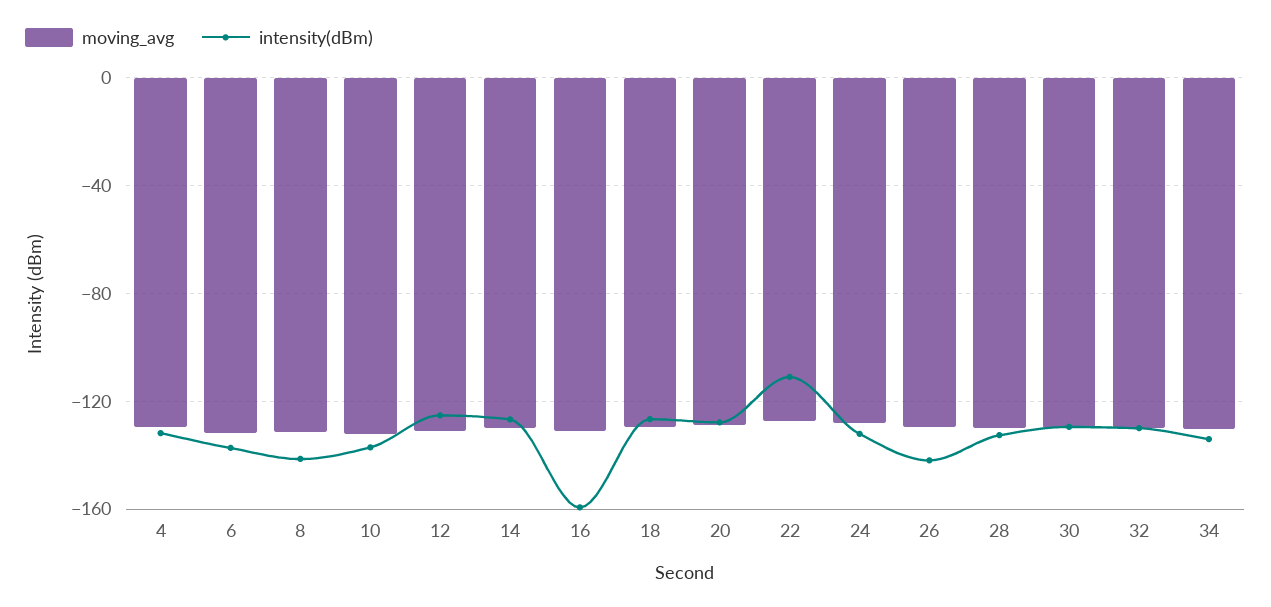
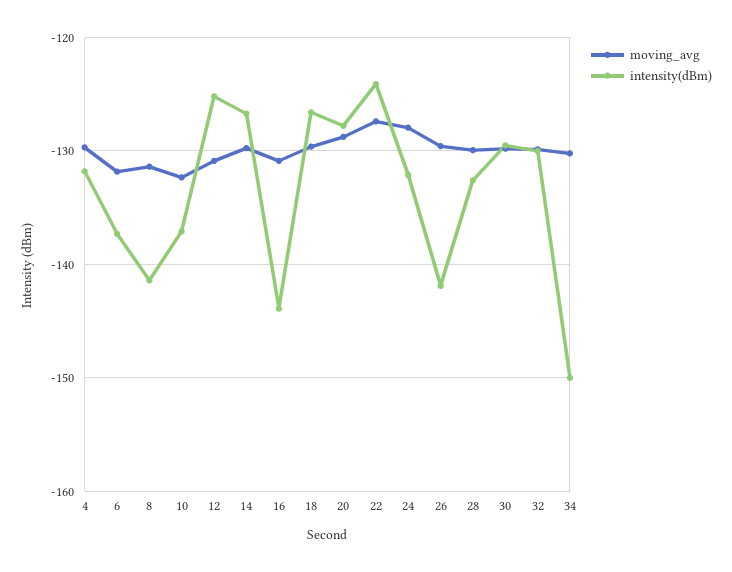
intensity(dBm), 16: -160 -> -144
intensity(dBm), 22: -110 -> -124
intensity(dBm), 34: -135 -> -150

